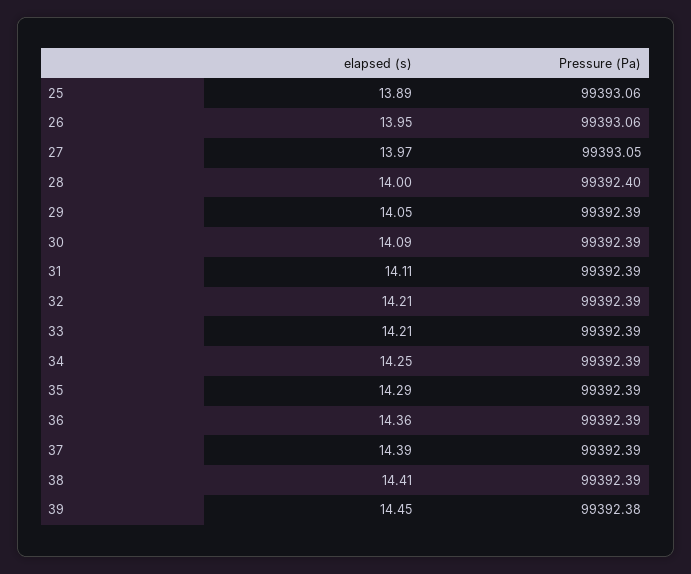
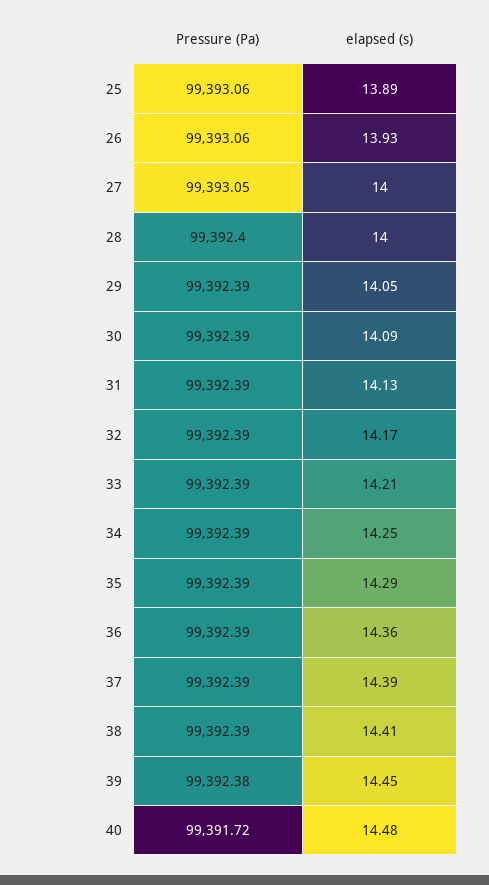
elapsed (s), 26: 13.95 -> 13.93
elapsed (s), 27: 13.97 -> 14
elapsed (s), 31: 14.11 -> 14.13
elapsed (s), 32: 14.21 -> 14.17
Pressure (Pa), 40: none -> 99391.72
elapsed (s), 40: none -> 14.48

